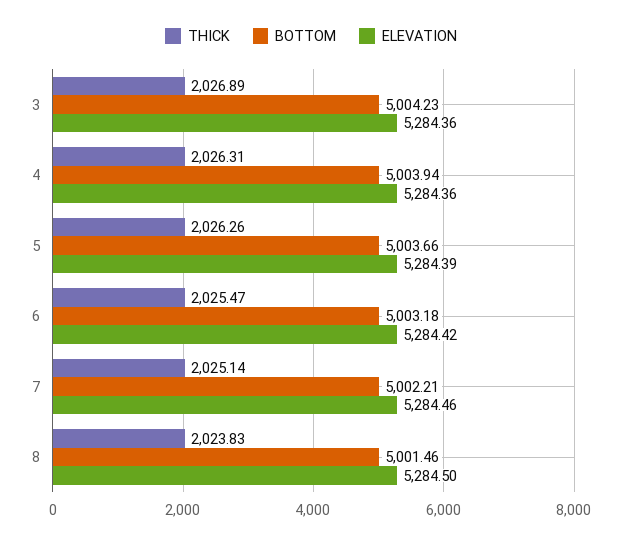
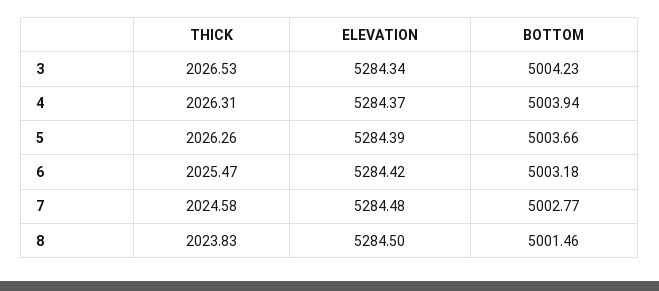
THICK, 3: 2026.89 -> 2026.53
ELEVATION, 3: 5284.36 -> 5284.34
ELEVATION, 4: 5284.36 -> 5284.37
THICK, 7: 2025.14 -> 2024.58
BOTTOM, 7: 5002.21 -> 5002.77
ELEVATION, 7: 5284.46 -> 5284.48

